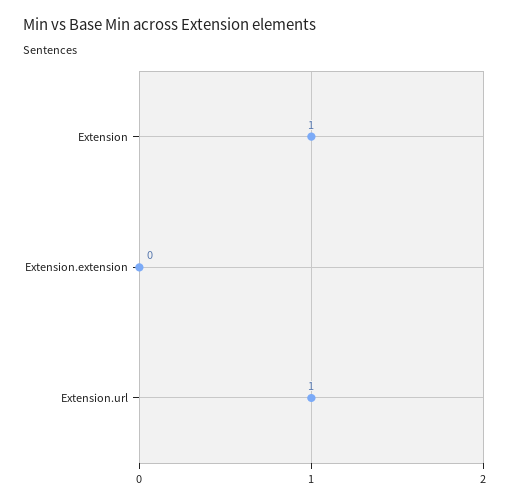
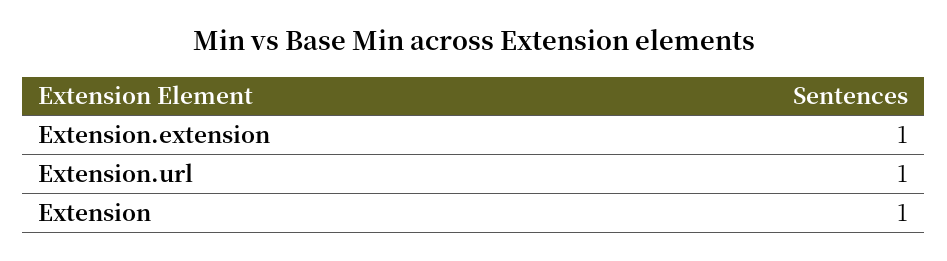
Extension.extension: 0 -> 1

